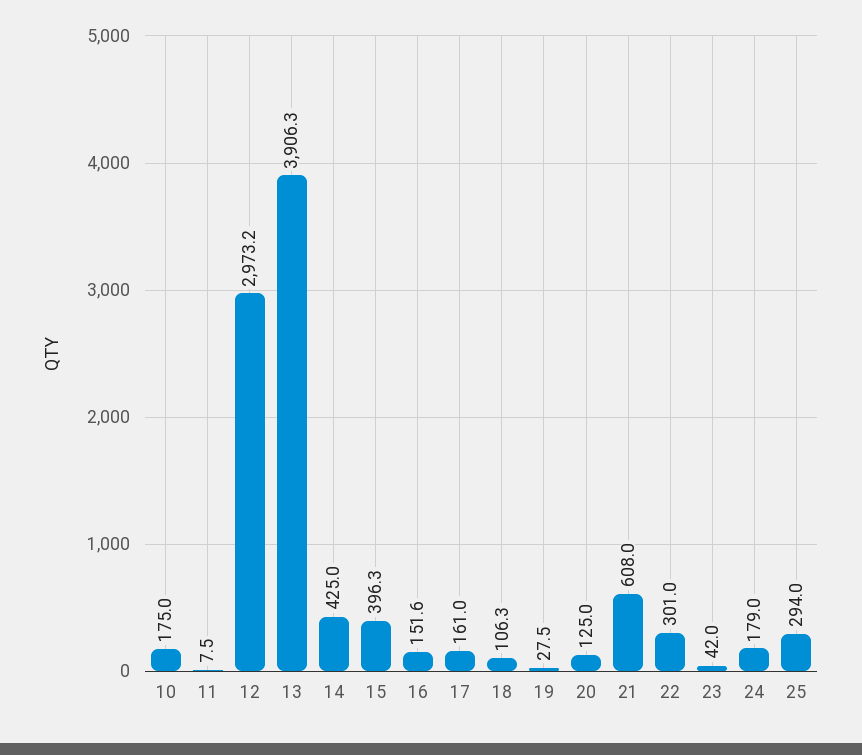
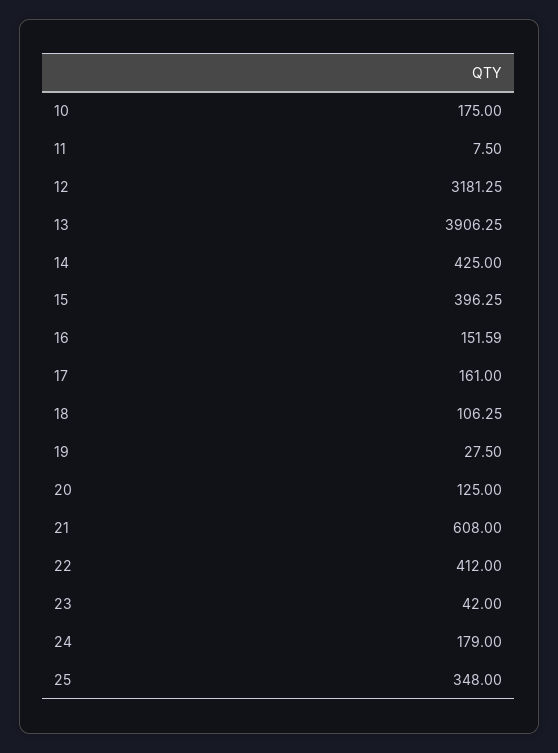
12: 2973.2 -> 3181.25
22: 301 -> 412
25: 294 -> 348

